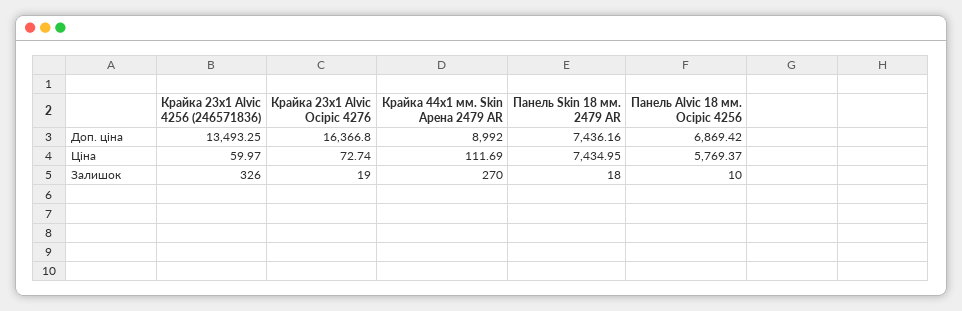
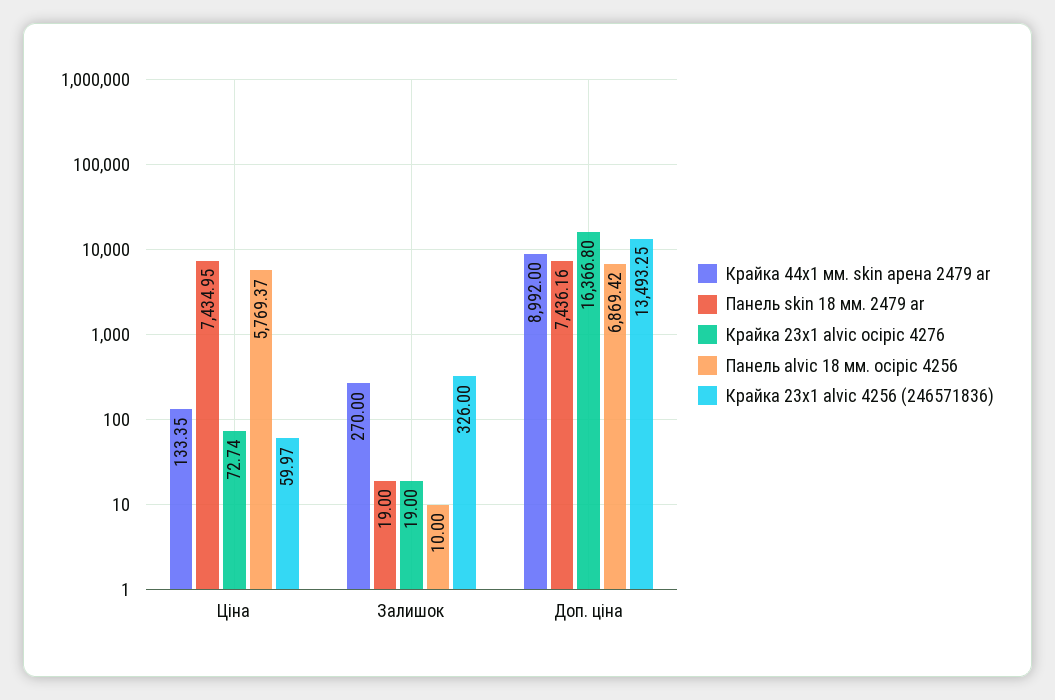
Крайка 44x1 мм. Skin Арена 2479 AR, Ціна: 111.69 -> 133.35
Панель Skin 18 мм. 2479 AR, Залишок: 18 -> 19

